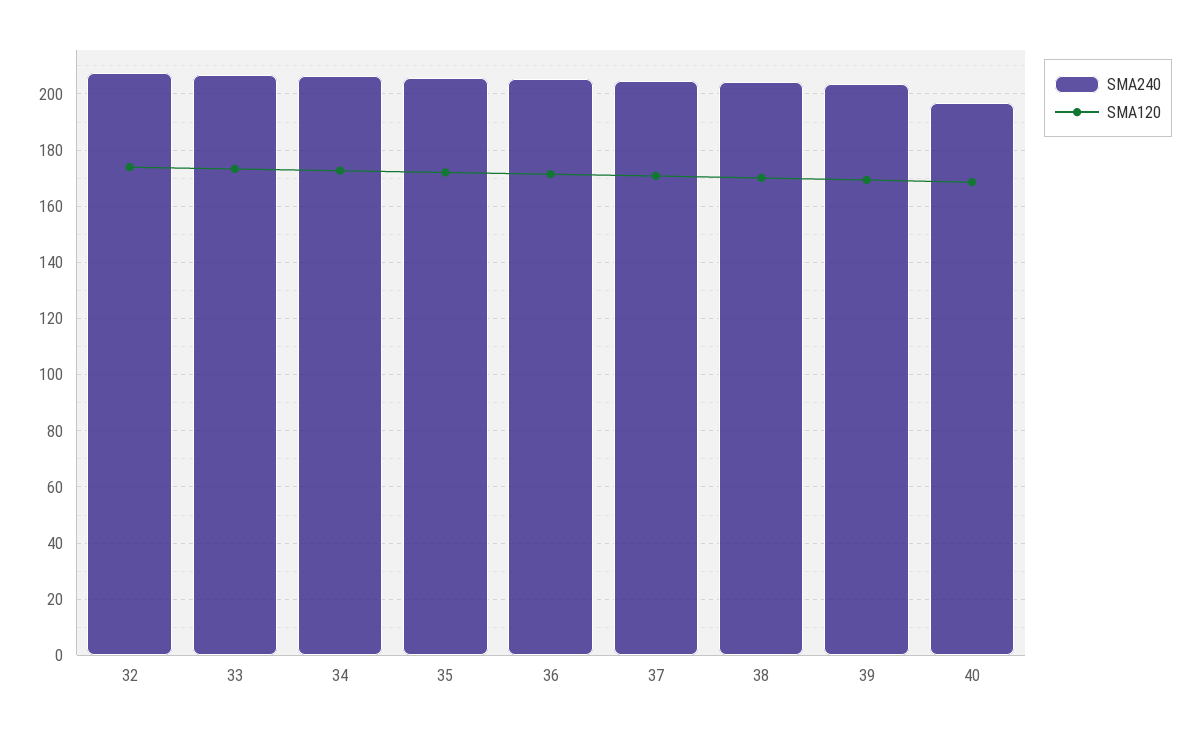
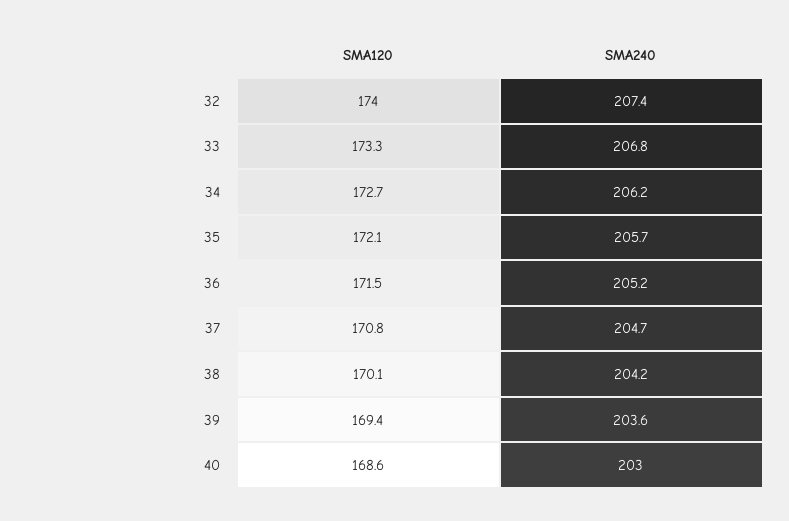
SMA240, 40: 197.5 -> 203

